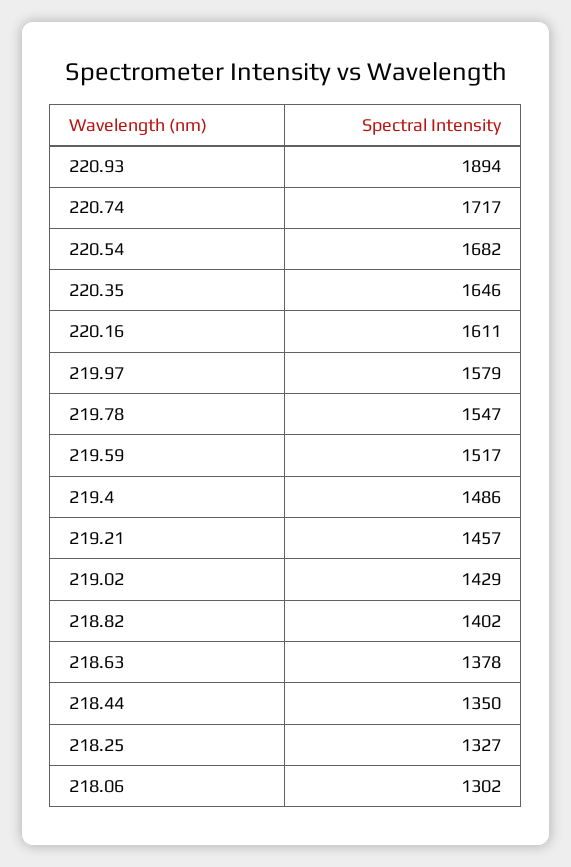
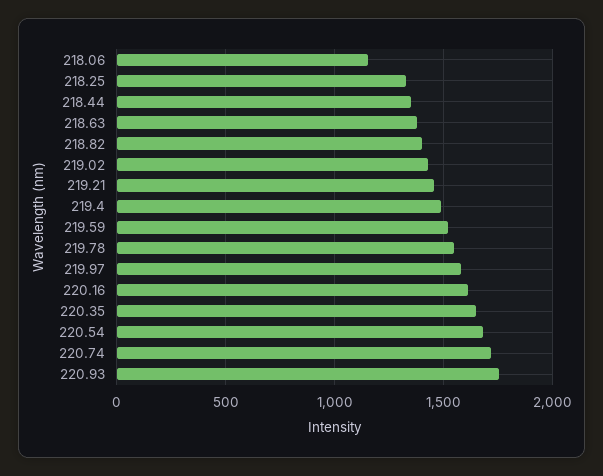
220.93: 1894 -> 1750
218.06: 1302 -> 1150

